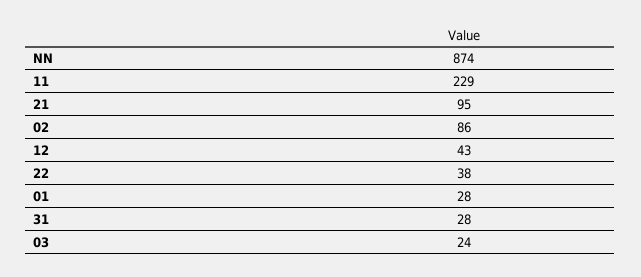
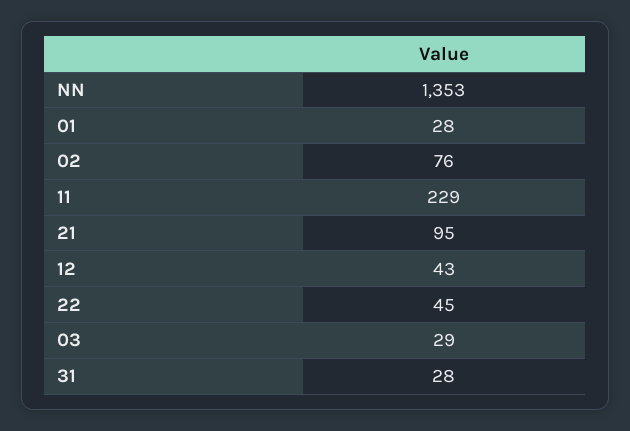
NN: 874 -> 1353
02: 86 -> 76
22: 38 -> 45
03: 24 -> 29

